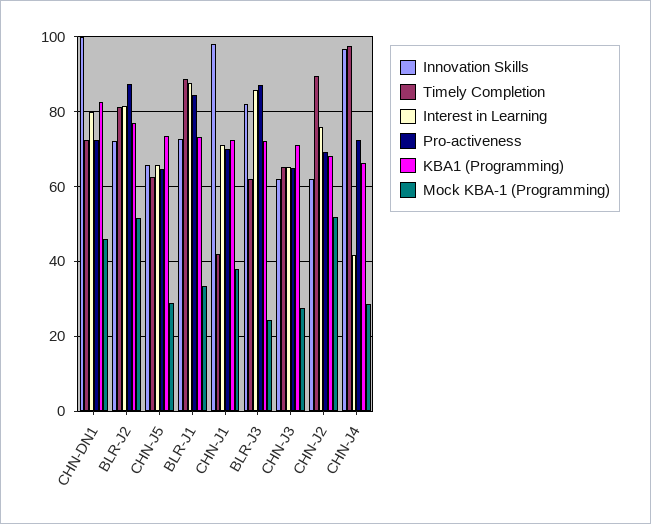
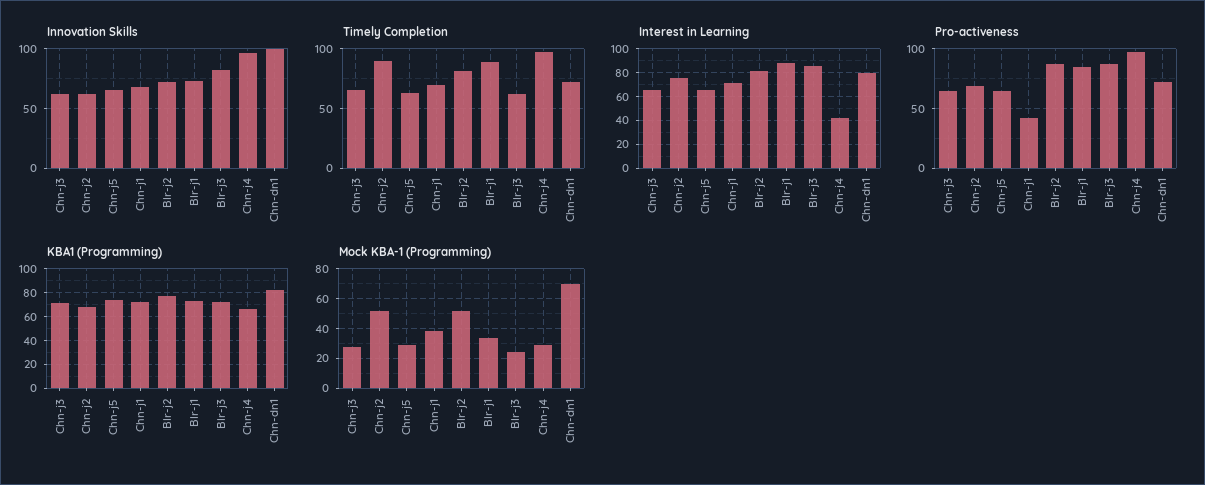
Mock KBA-1 (Programming), CHN-DN1: 46 -> 70
Innovation Skills, CHN-J1: 98 -> 70
Timely Completion, CHN-J1: 42 -> 70
Pro-activeness, CHN-J1: 70 -> 40
Pro-activeness, CHN-J4: 72 -> 100

